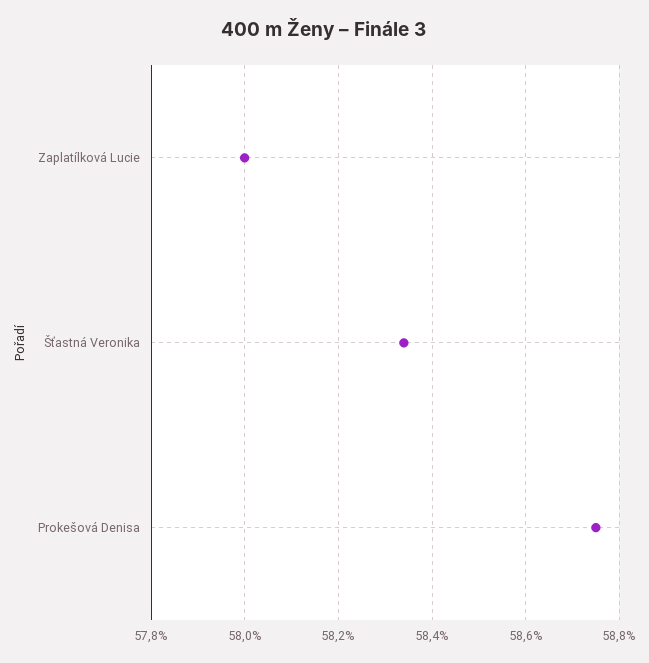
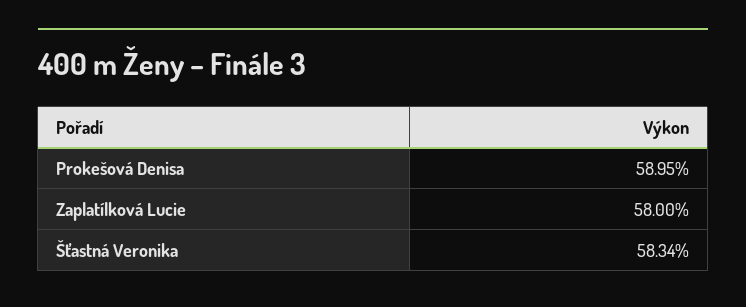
Prokešová Denisa: 58.75 -> 58.95

